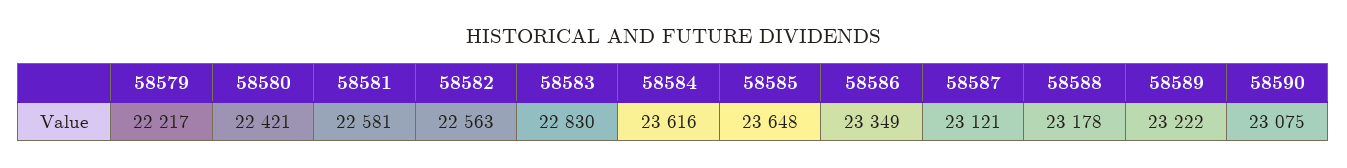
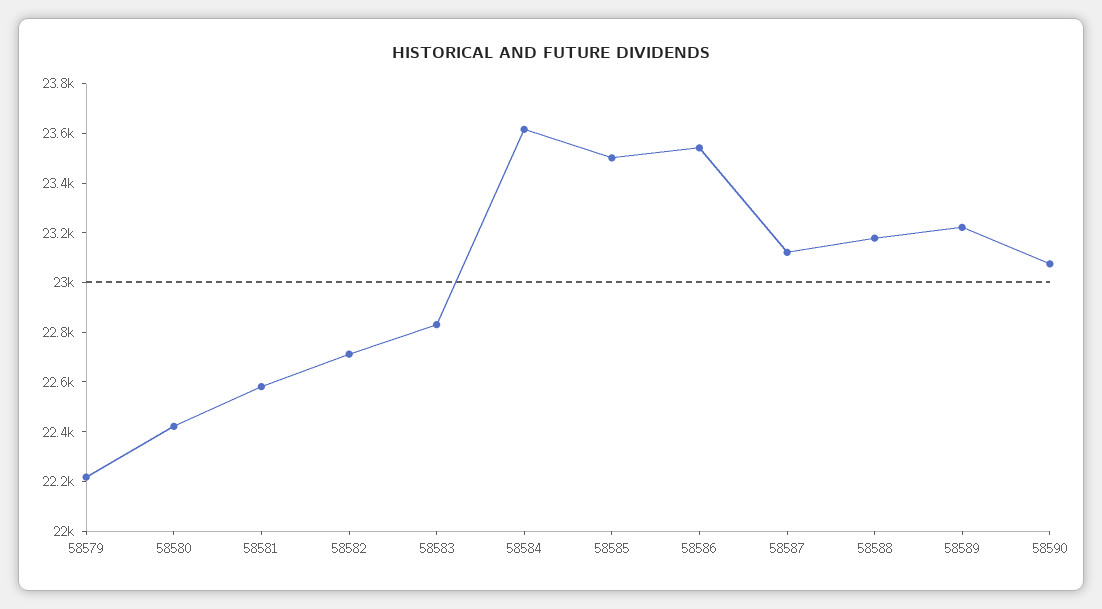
58582: 22563 -> 22700
58585: 23648 -> 23500
58586: 23349 -> 23550

